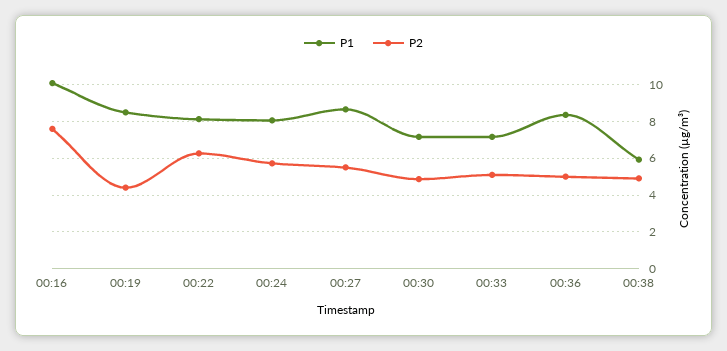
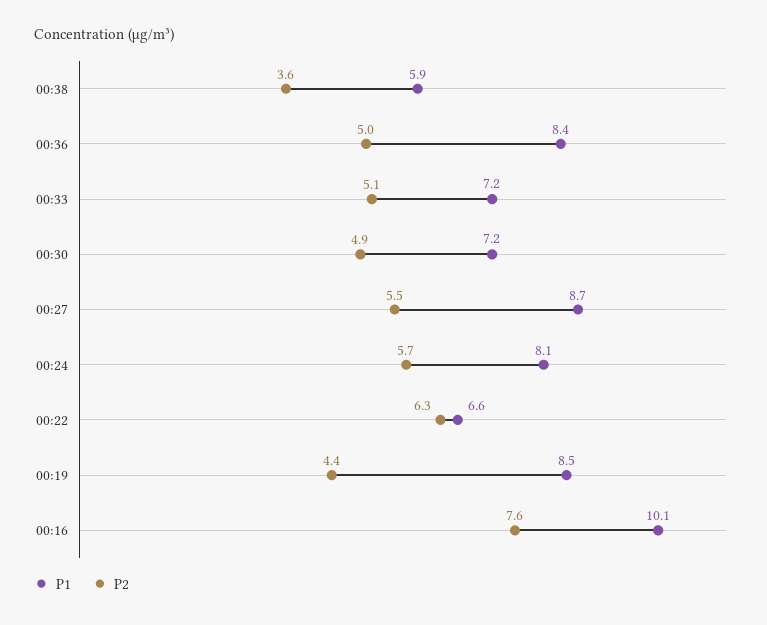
P1, 00:22: 8 -> 6.6
P2, 00:38: 5 -> 3.6

